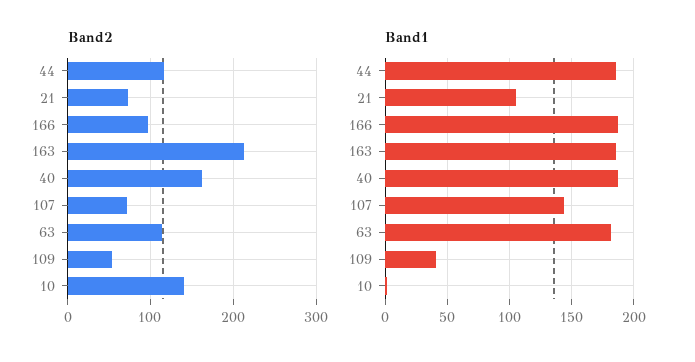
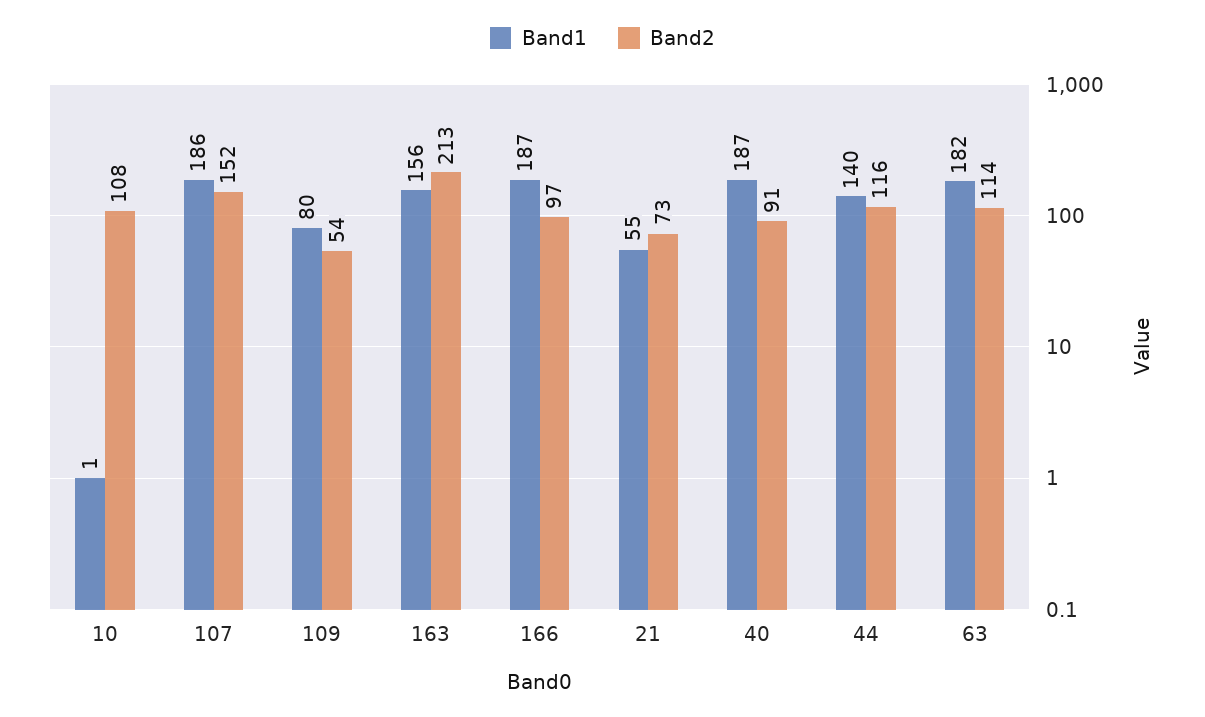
Band2, 40: 160 -> 91
Band2, 107: 70 -> 152
Band2, 10: 140 -> 108
Band1, 44: 185 -> 140
Band1, 21: 105 -> 55
Band1, 163: 185 -> 156
Band1, 107: 145 -> 186
Band1, 109: 40 -> 80

